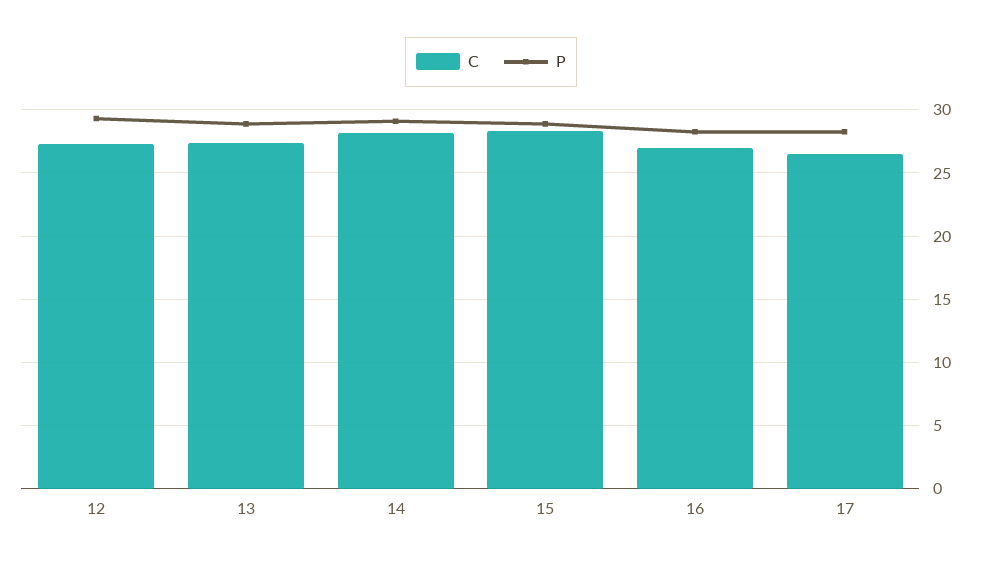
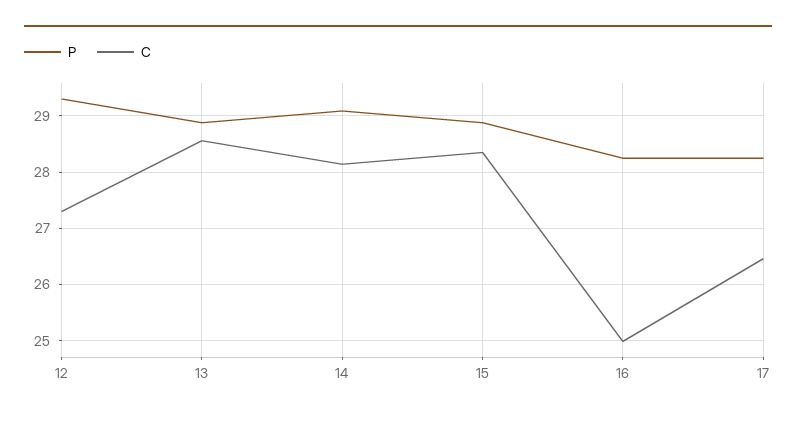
C, 13: 27.5 -> 28.6
C, 16: 27 -> 25

